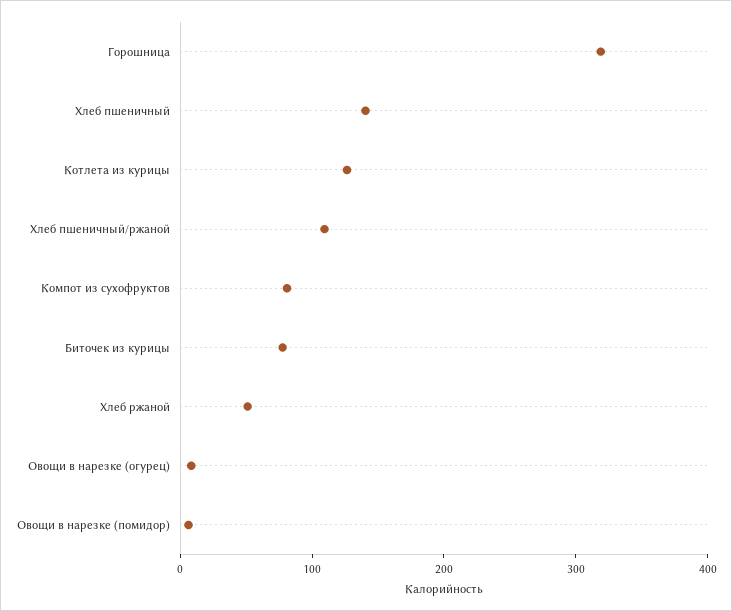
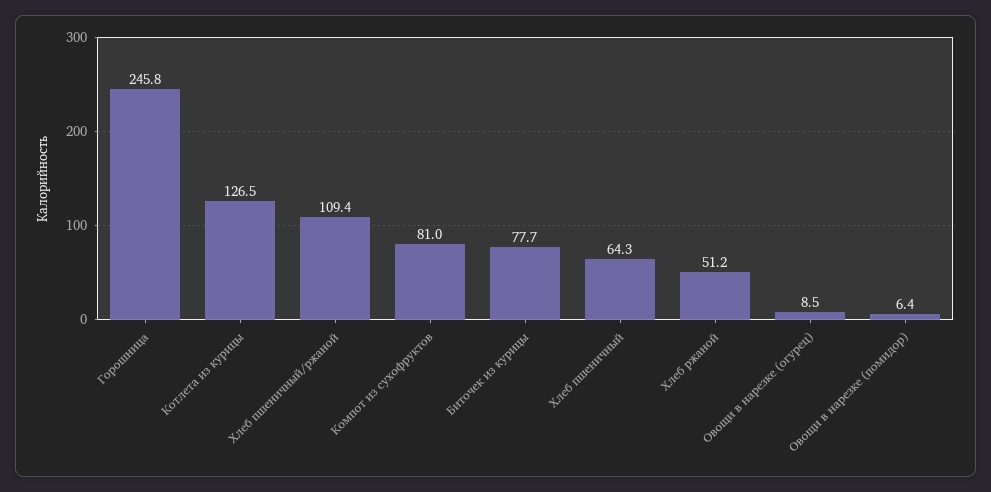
Горошница: 320 -> 245.8
Хлеб пшеничный: 140 -> 64.3

